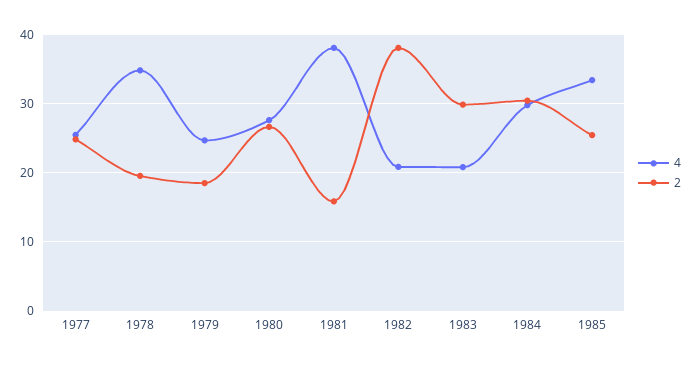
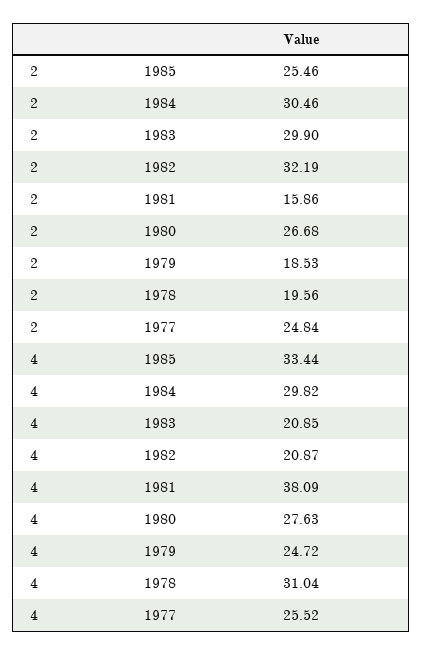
4, 1978: 35 -> 31.04
2, 1982: 38 -> 32.19

